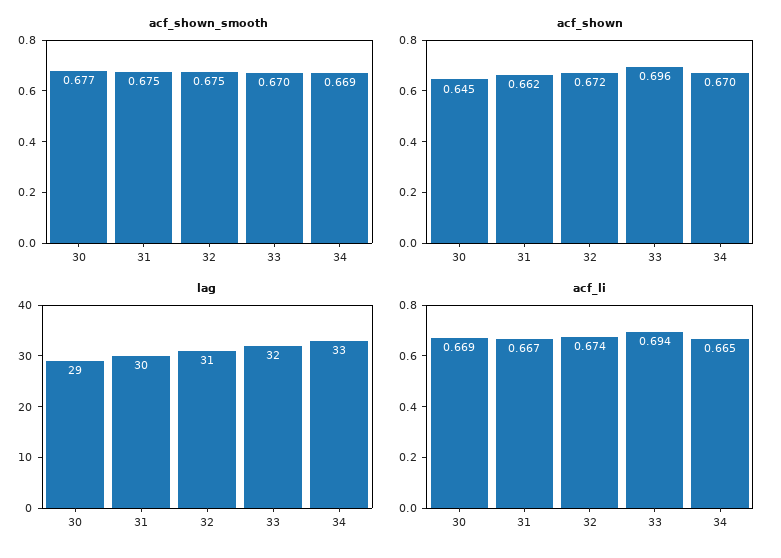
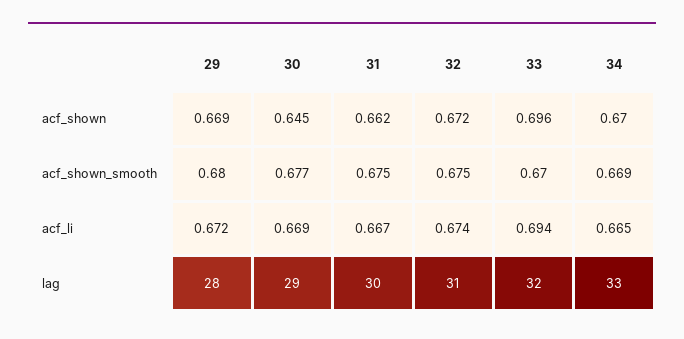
acf_shown, 29: none -> 0.669
acf_shown_smooth, 29: none -> 0.68
acf_li, 29: none -> 0.672
lag, 29: none -> 28

